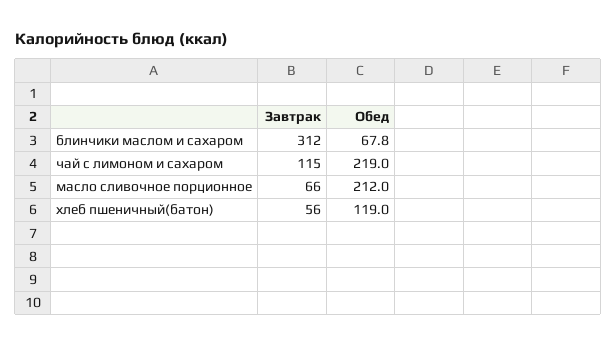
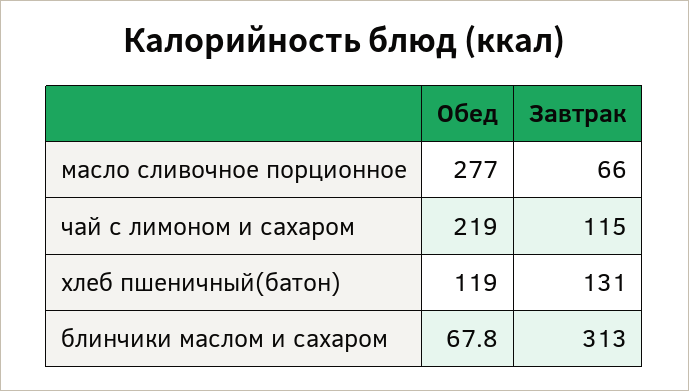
Завтрак, блинчики маслом и сахаром: 312 -> 313
Обед, масло сливочное порционное: 212 -> 277
Завтрак, хлеб пшеничный(батон): 56 -> 131

